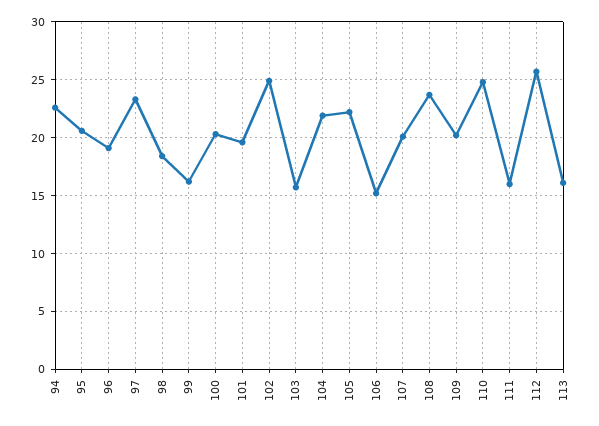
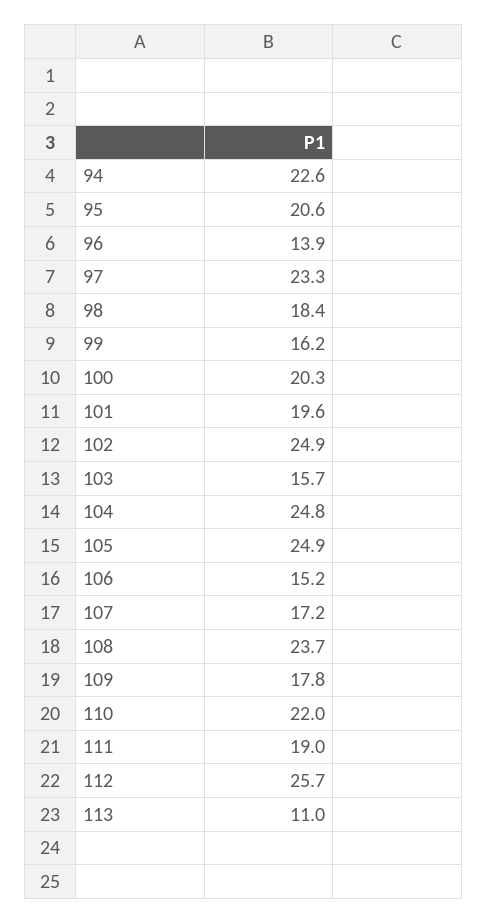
96: 19 -> 13.9
104: 22 -> 24.8
105: 22 -> 24.9
107: 20 -> 17.2
109: 20 -> 17.8
110: 25 -> 22
111: 16 -> 19
113: 16 -> 11

